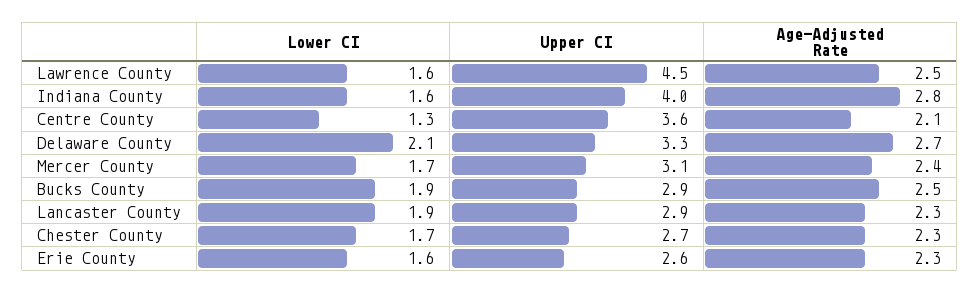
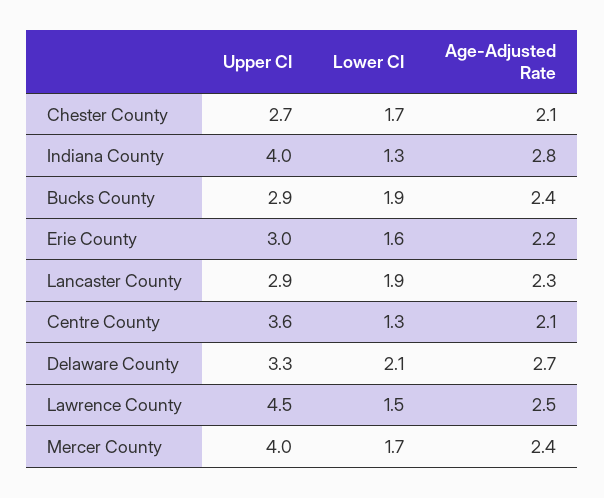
Lower CI, Lawrence County: 1.6 -> 1.5
Lower CI, Indiana County: 1.6 -> 1.3
Upper CI, Mercer County: 3.1 -> 4
Age-Adjusted Rate, Bucks County: 2.5 -> 2.4
Age-Adjusted Rate, Chester County: 2.3 -> 2.1
Upper CI, Erie County: 2.6 -> 3
Age-Adjusted Rate, Erie County: 2.3 -> 2.2

